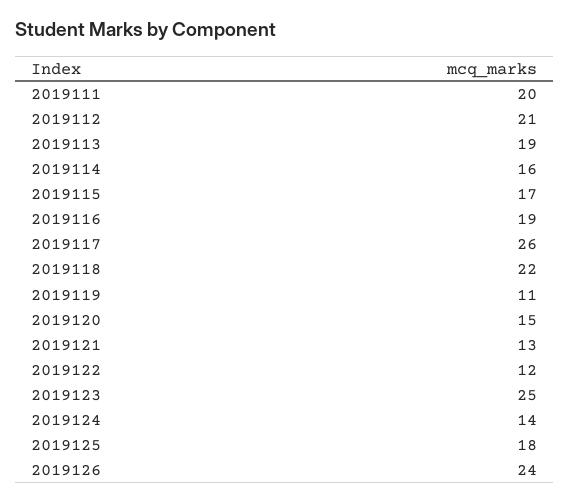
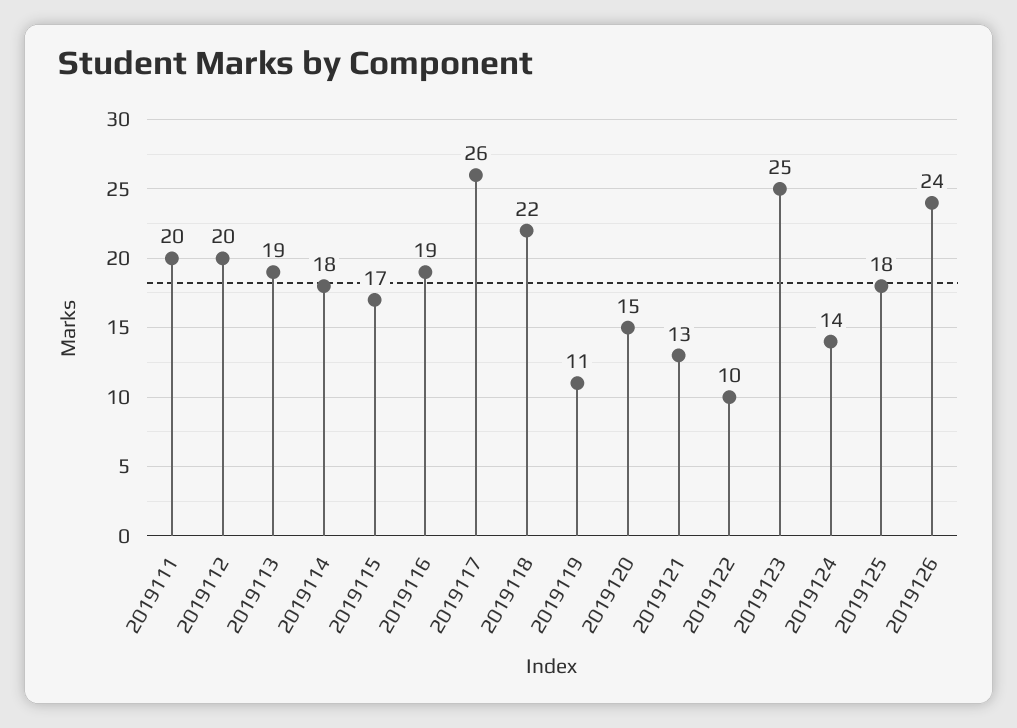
2019112: 21 -> 20
2019114: 16 -> 18
2019122: 12 -> 10

